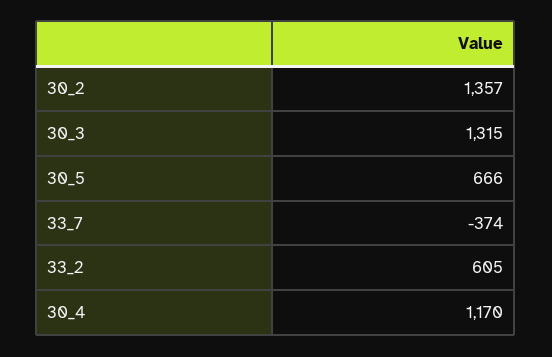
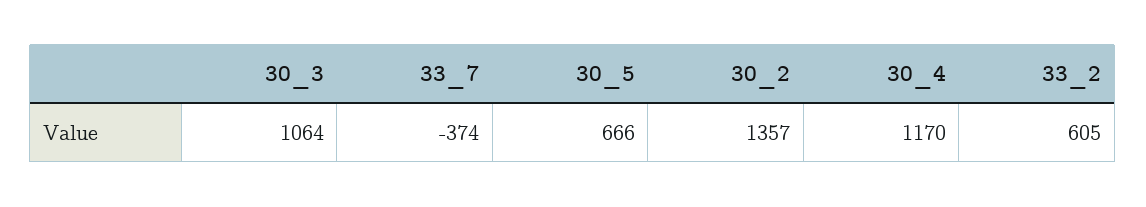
30_3: 1315 -> 1064

